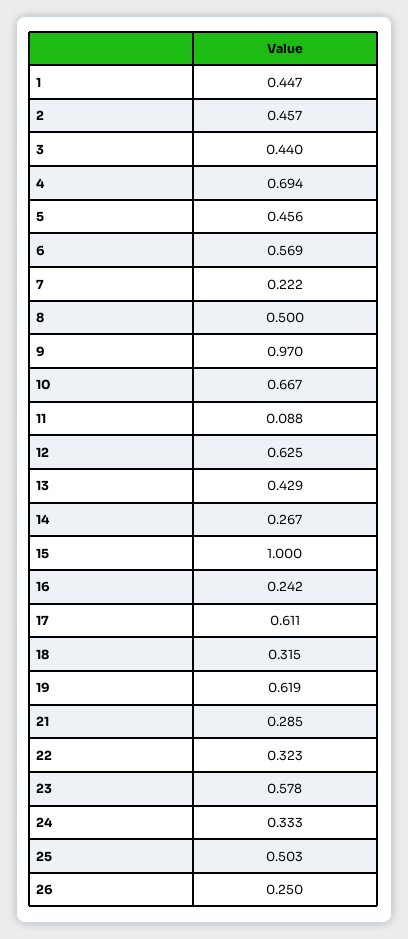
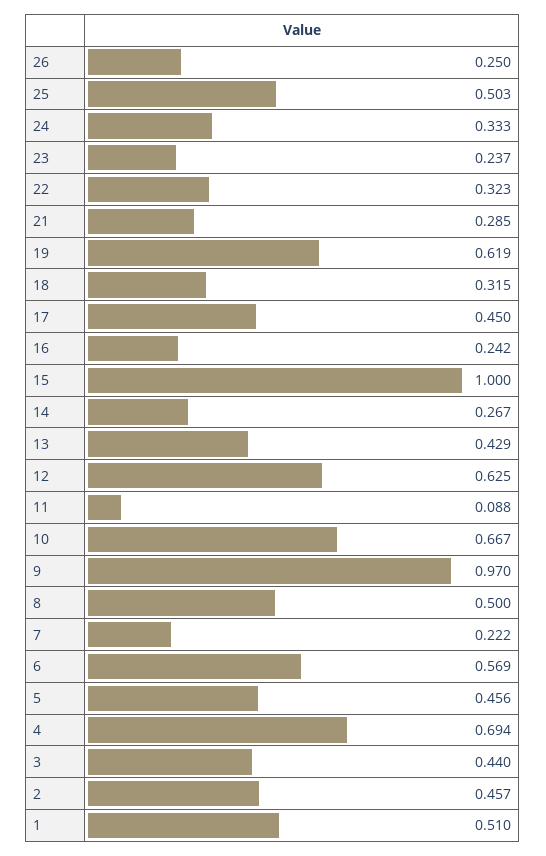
1: 0.447 -> 0.51
17: 0.611 -> 0.45
23: 0.578 -> 0.237

